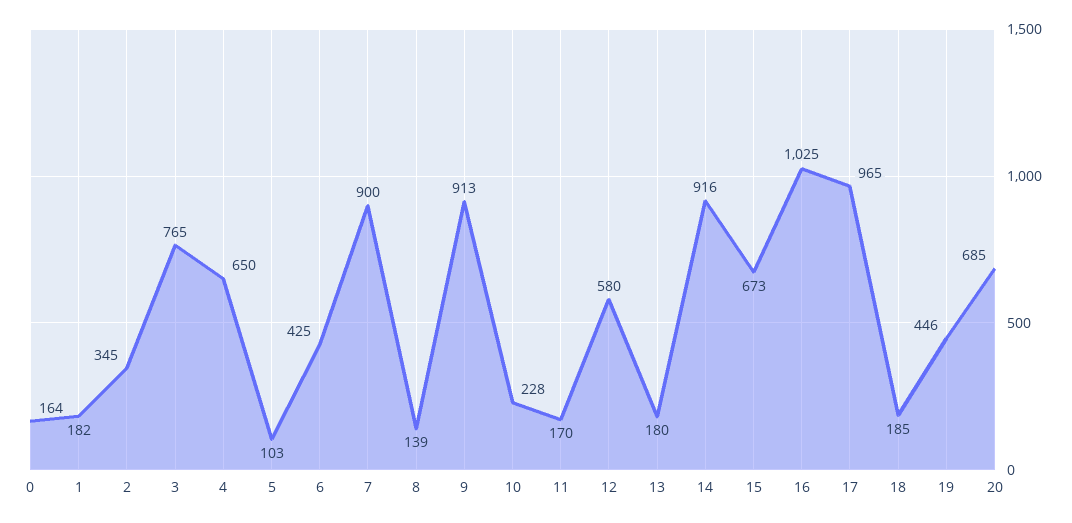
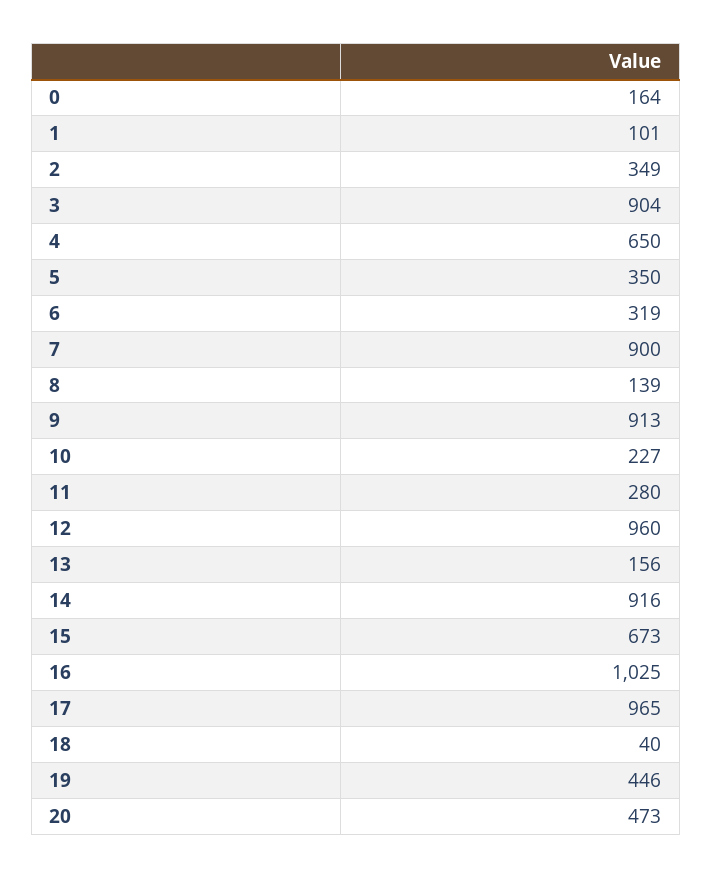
1: 182 -> 101
2: 345 -> 349
3: 765 -> 904
5: 103 -> 350
6: 425 -> 319
10: 228 -> 227
11: 170 -> 280
12: 580 -> 960
13: 180 -> 156
18: 185 -> 40
20: 685 -> 473

